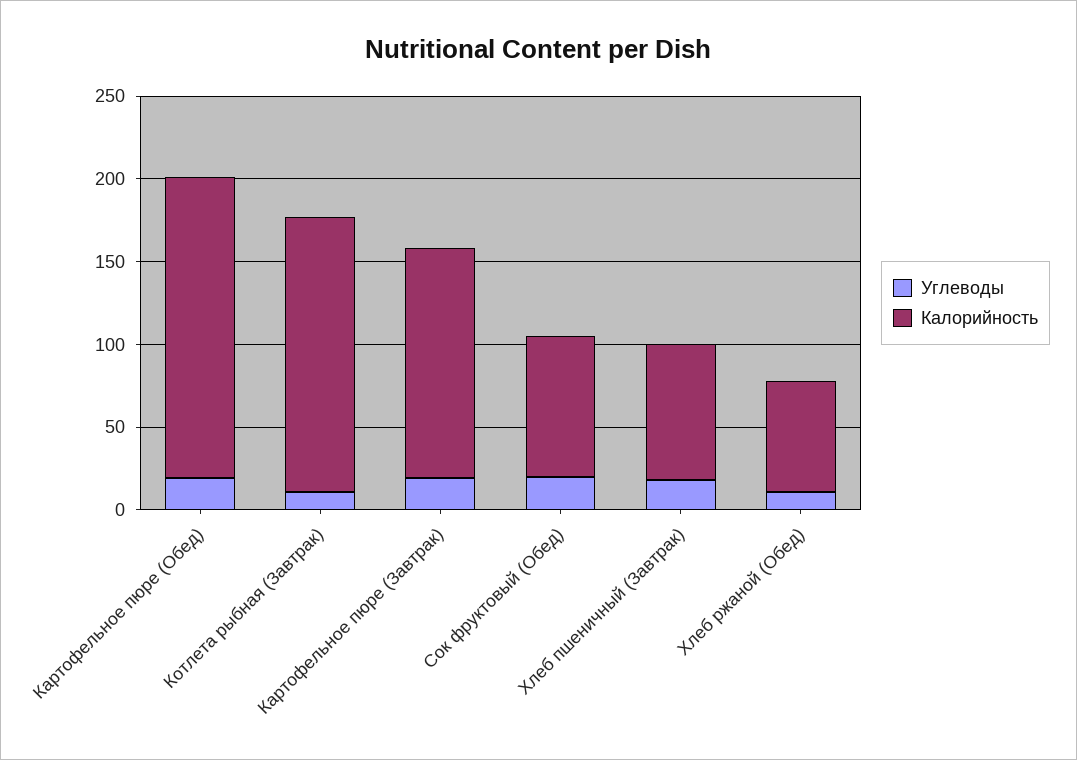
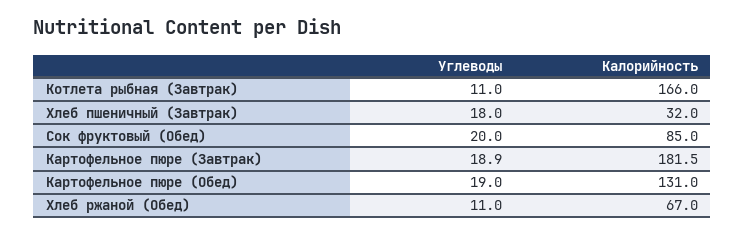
Калорийность, Картофельное пюре (Обед): 180 -> 131
Калорийность, Картофельное пюре (Завтрак): 140 -> 181.5
Калорийность, Хлеб пшеничный (Завтрак): 80 -> 32

